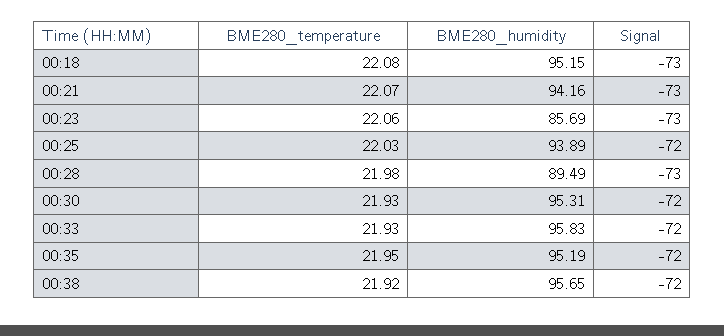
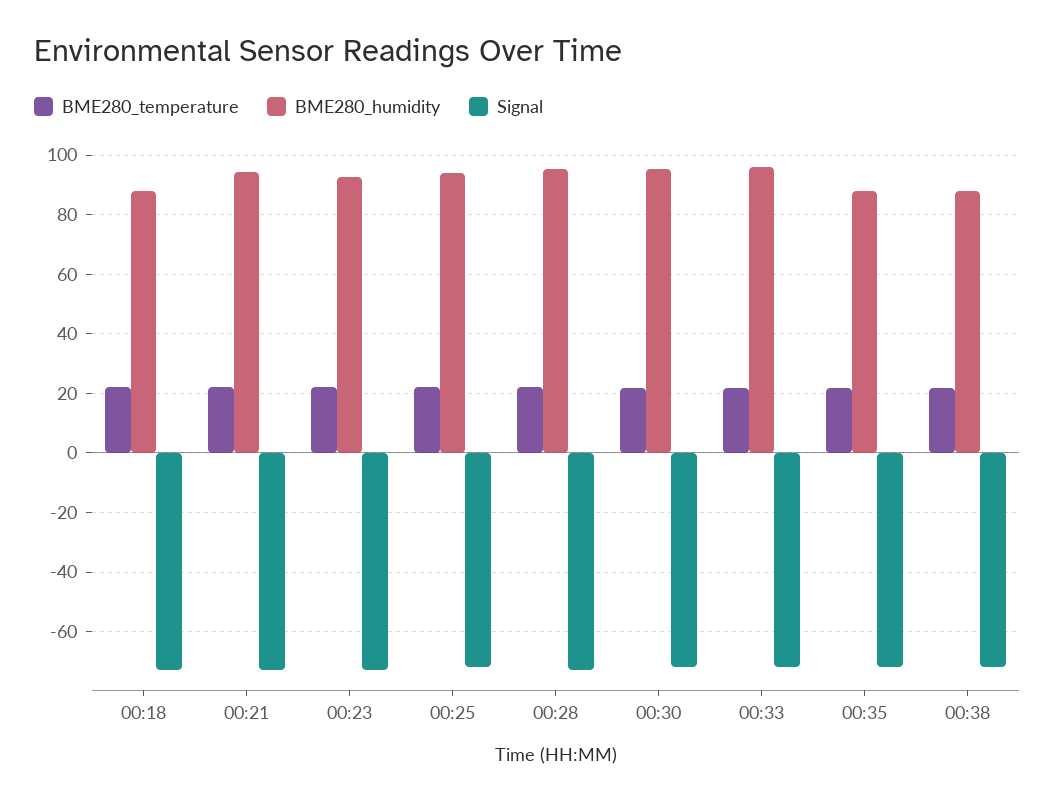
BME280_humidity, 00:18: 95.15 -> 87.5
BME280_humidity, 00:23: 85.69 -> 92.5
BME280_humidity, 00:28: 89.49 -> 95
BME280_humidity, 00:35: 95.19 -> 87.5
BME280_humidity, 00:38: 95.65 -> 87.5

